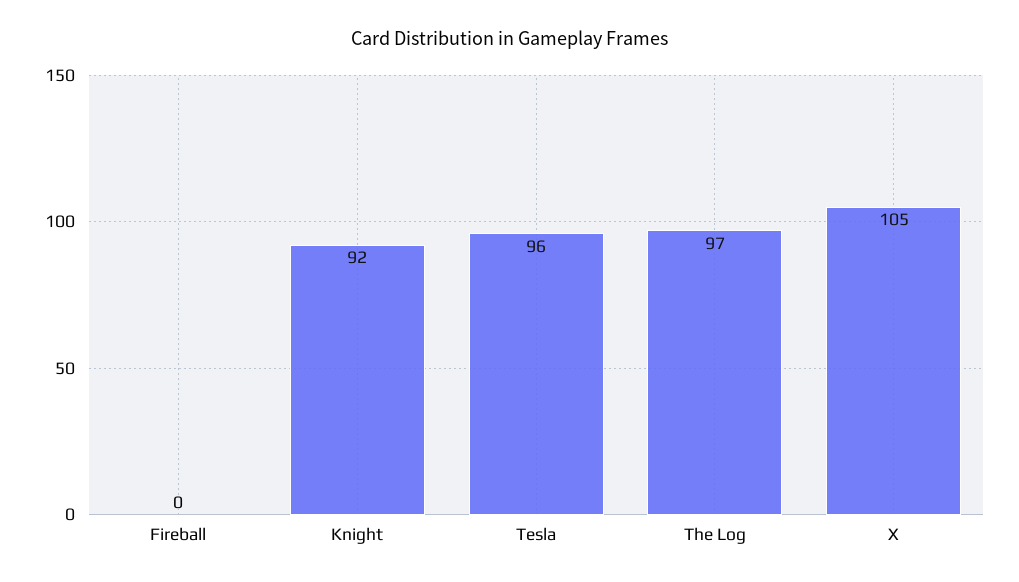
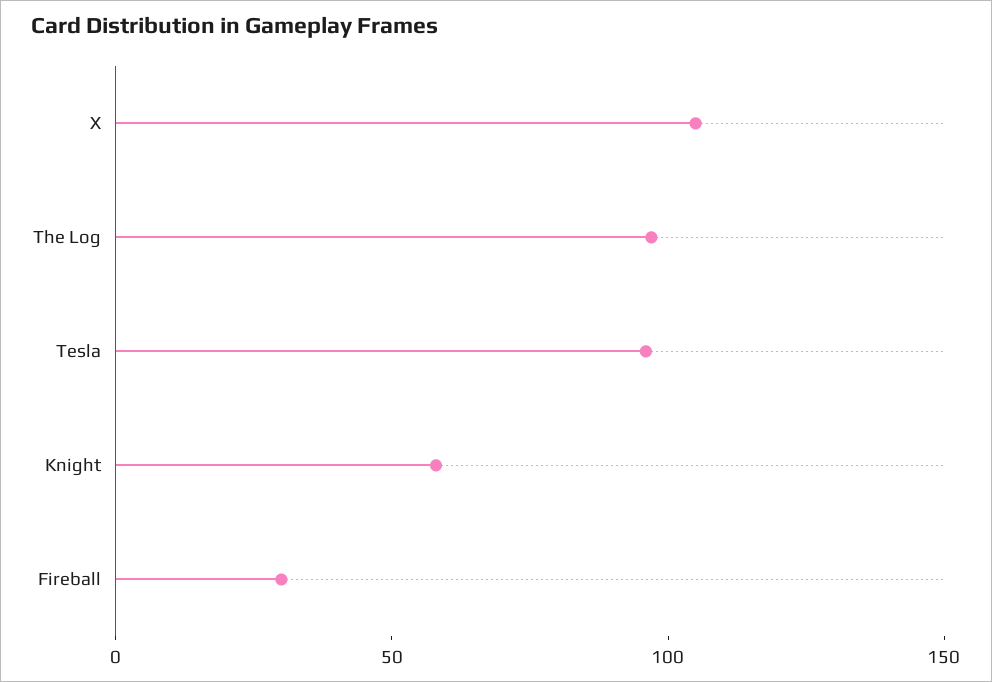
Fireball: 0 -> 30
Knight: 92 -> 60

